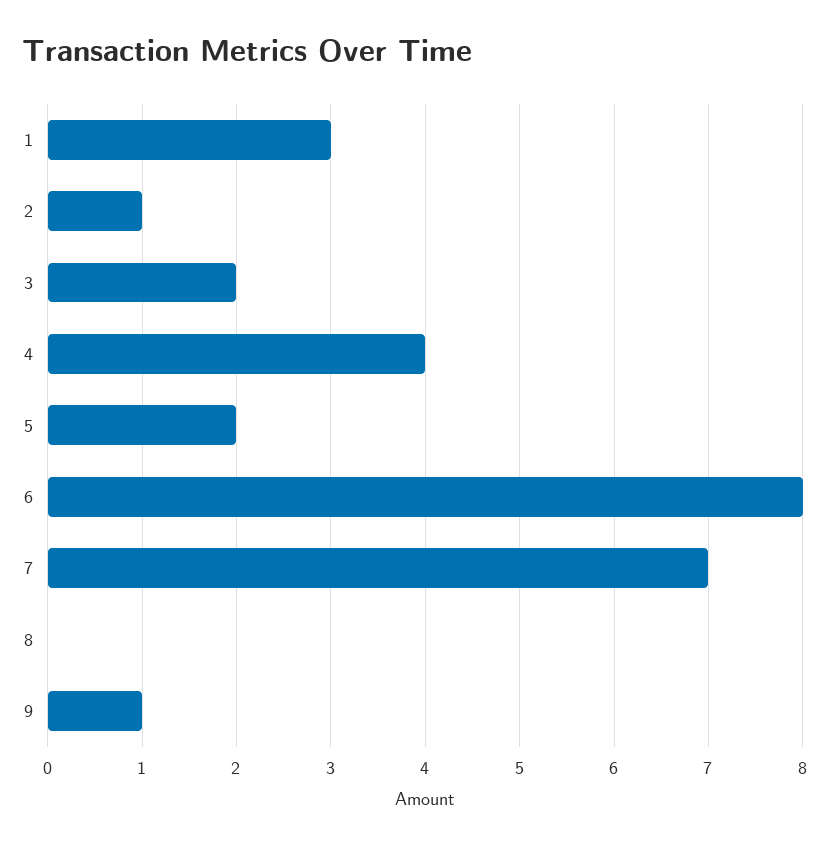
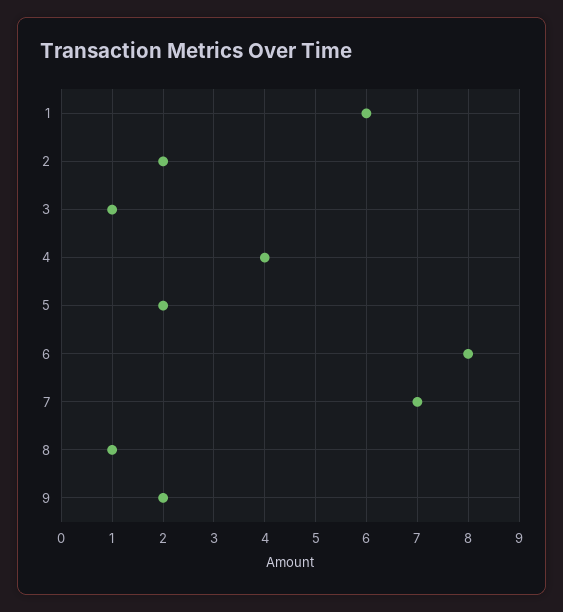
1: 3 -> 6
2: 1 -> 2
3: 2 -> 1
8: 0 -> 1
9: 1 -> 2

